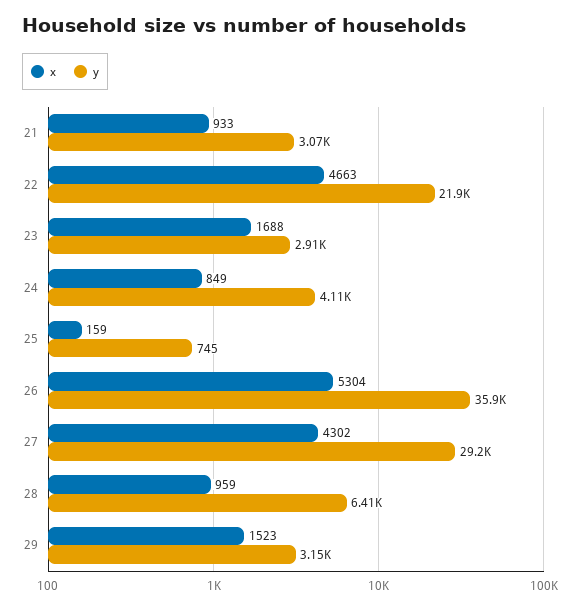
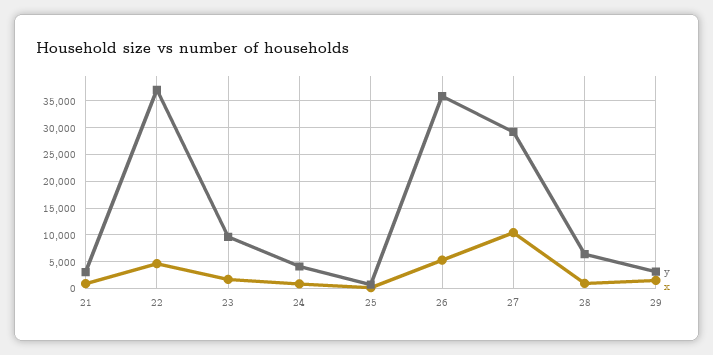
y, 22: 21900 -> 37500
y, 23: 2910 -> 10000
x, 27: 4302 -> 10000

